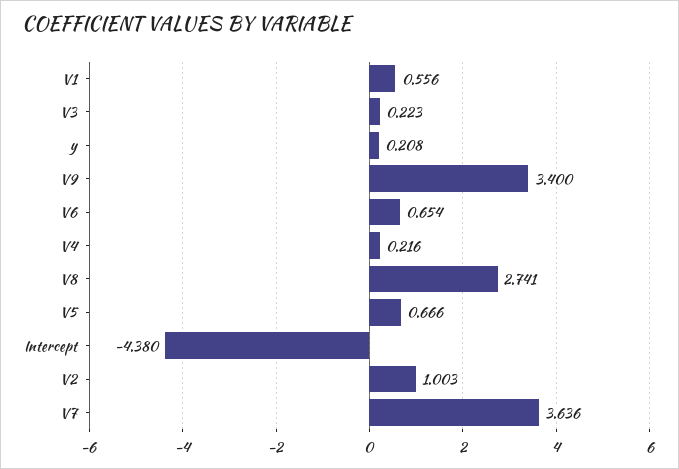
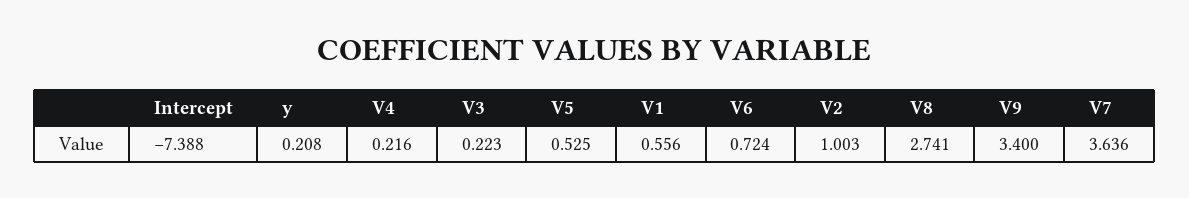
V6: 0.654 -> 0.724
V5: 0.666 -> 0.525
Intercept: -4.38 -> -7.388

